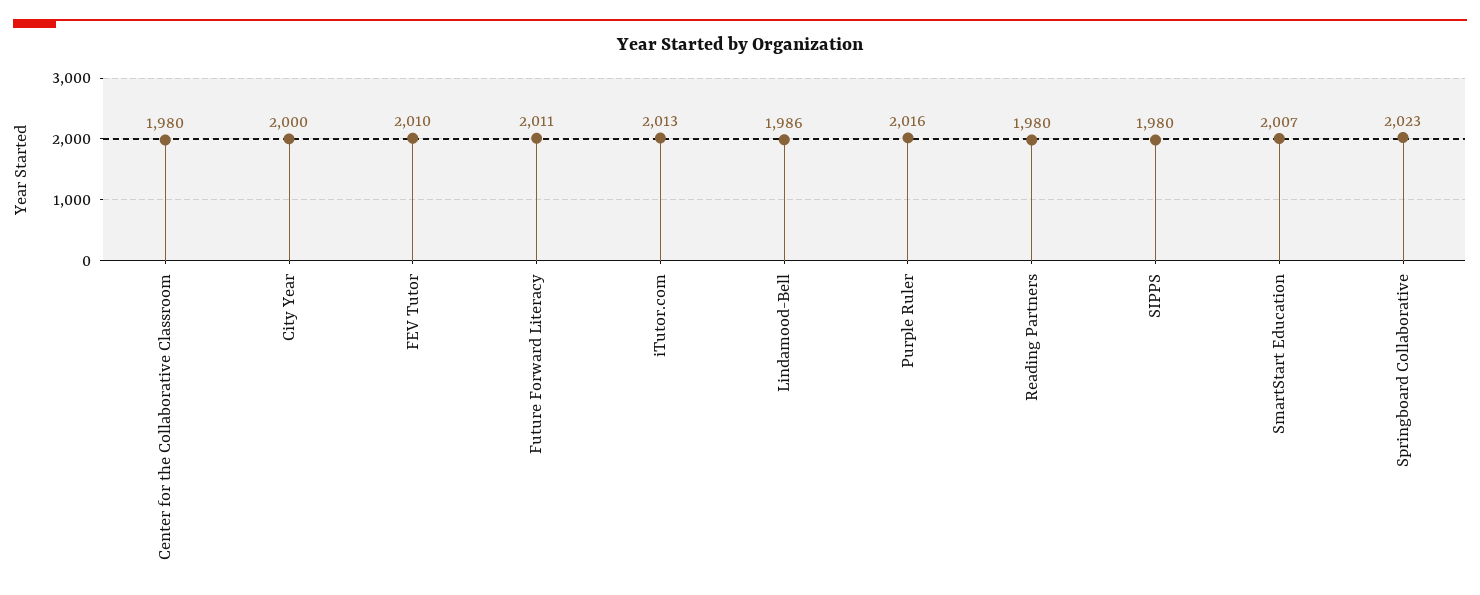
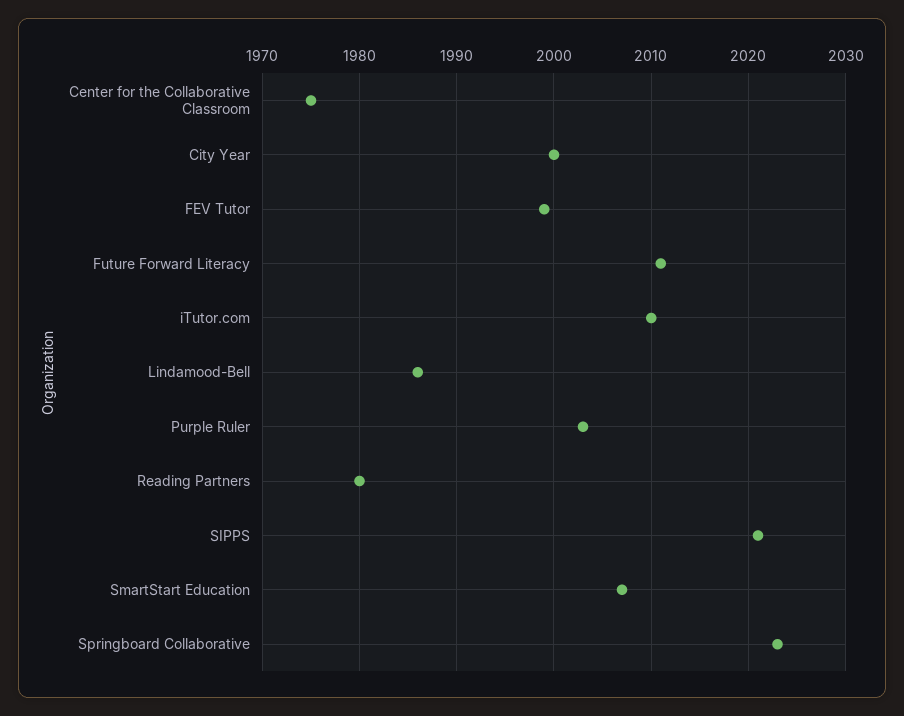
Center for the Collaborative Classroom: 1980 -> 1975
FEV Tutor: 2010 -> 1999
iTutor.com: 2013 -> 2010
Purple Ruler: 2016 -> 2003
SIPPS: 1980 -> 2021

